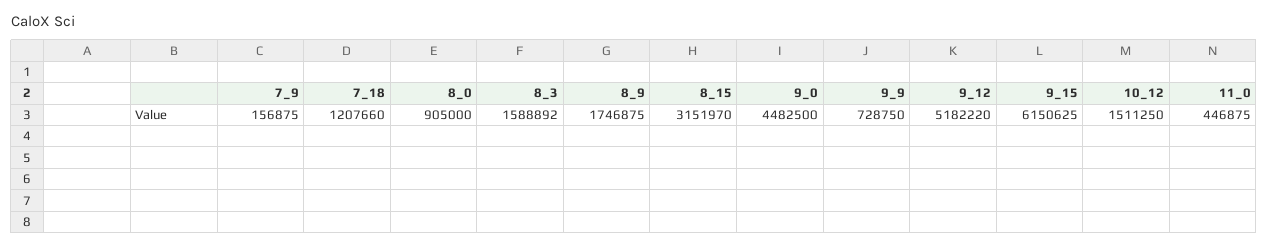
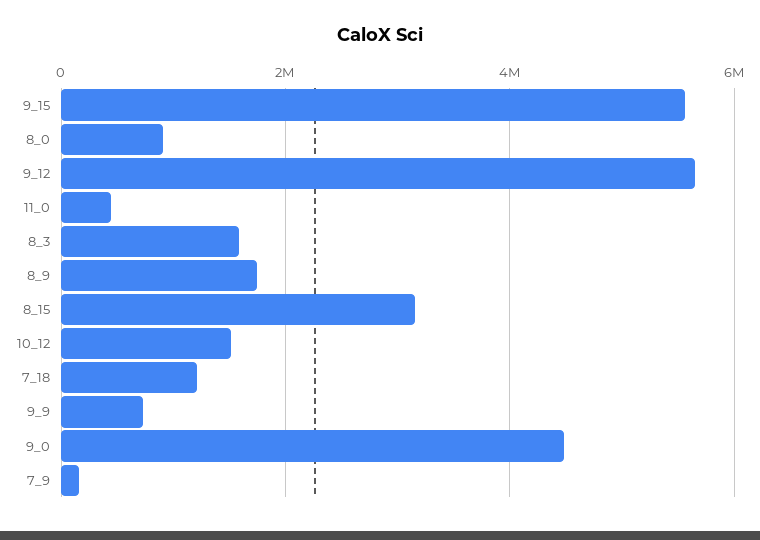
9_12: 5182220 -> 5600000
9_15: 6150625 -> 5600000

